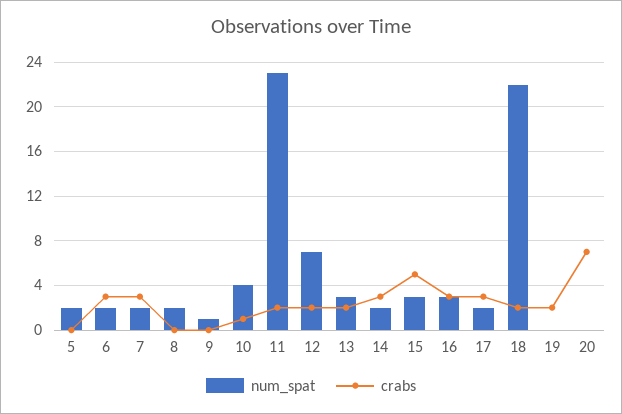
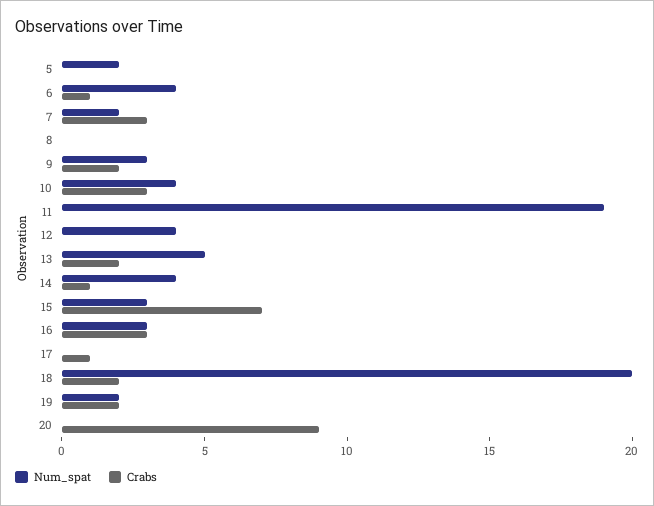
num_spat, 6: 2 -> 4
crabs, 6: 3 -> 1
num_spat, 8: 2 -> 0
num_spat, 9: 1 -> 3
crabs, 9: 0 -> 2
crabs, 10: 1 -> 3
num_spat, 11: 23 -> 19
crabs, 11: 2 -> 0
num_spat, 12: 7 -> 4
crabs, 12: 2 -> 0
num_spat, 13: 3 -> 5
num_spat, 14: 2 -> 4
crabs, 14: 3 -> 1
crabs, 15: 5 -> 7
num_spat, 17: 2 -> 0
crabs, 17: 3 -> 1
num_spat, 18: 22 -> 20
num_spat, 19: 0 -> 2
crabs, 20: 7 -> 9

